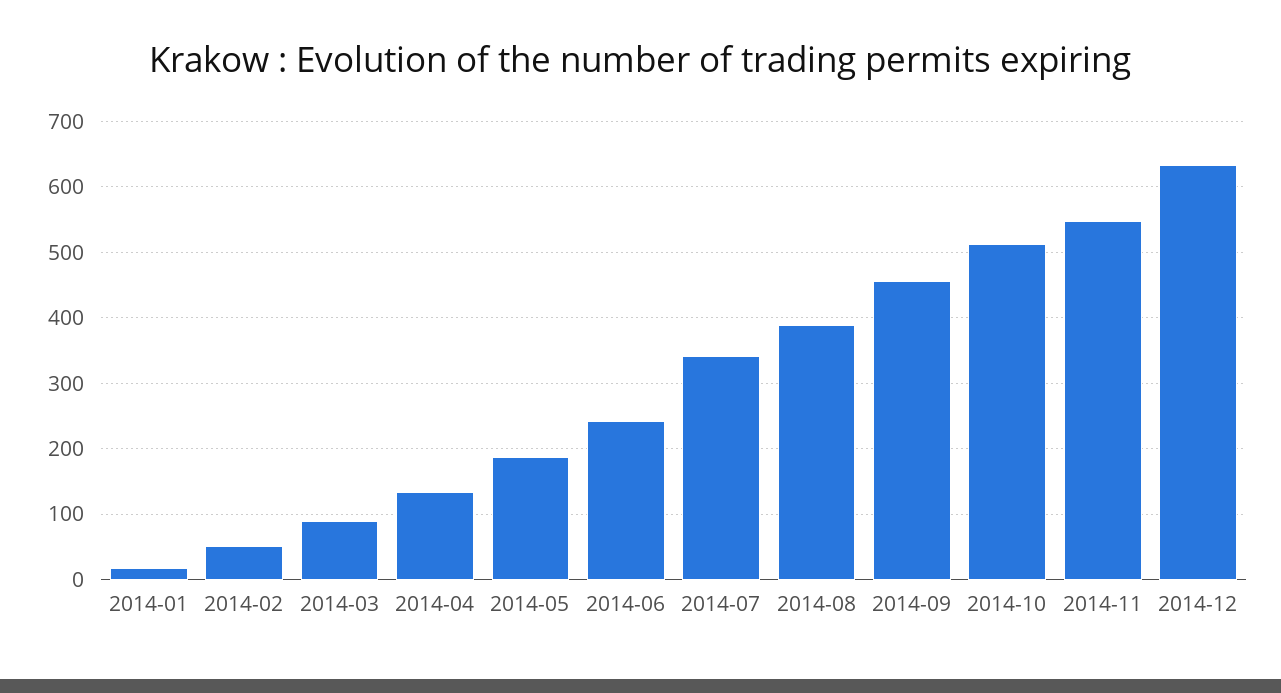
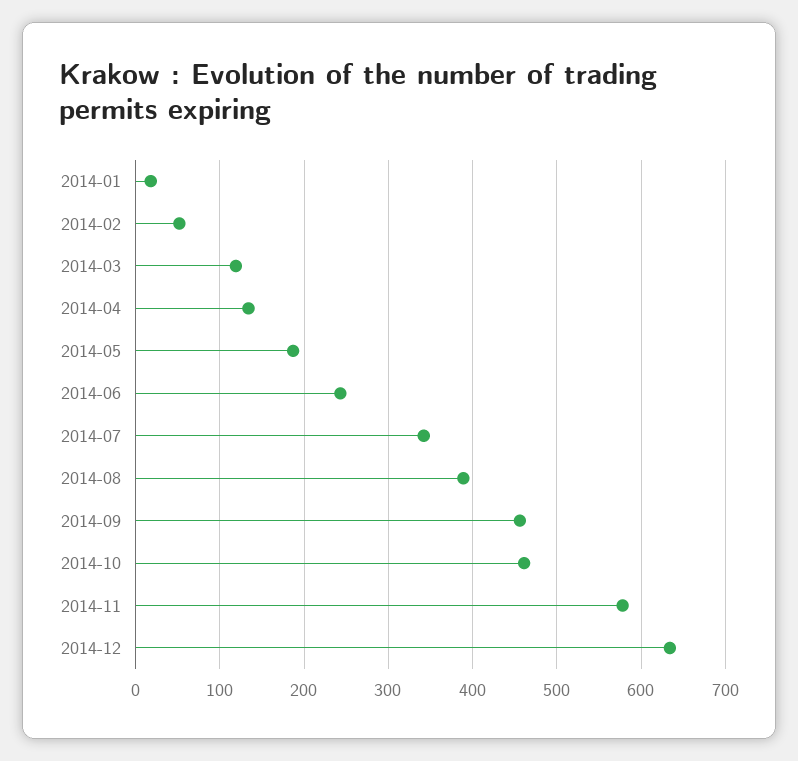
2014-03: 90 -> 120
2014-10: 510 -> 460
2014-11: 550 -> 580

